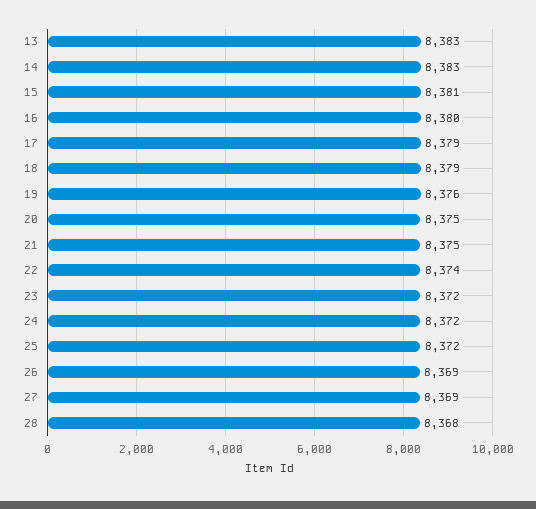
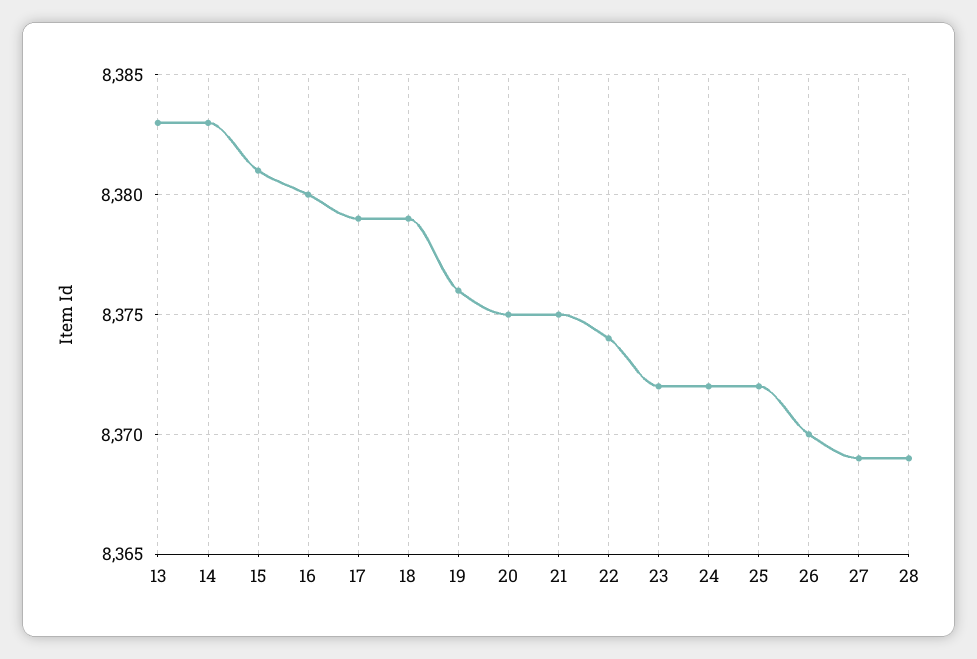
26: 8369 -> 8370
28: 8368 -> 8369

